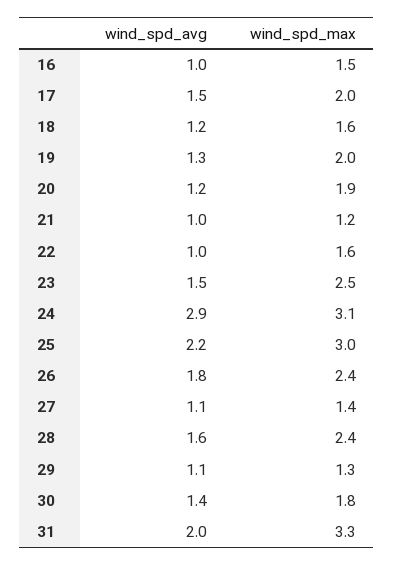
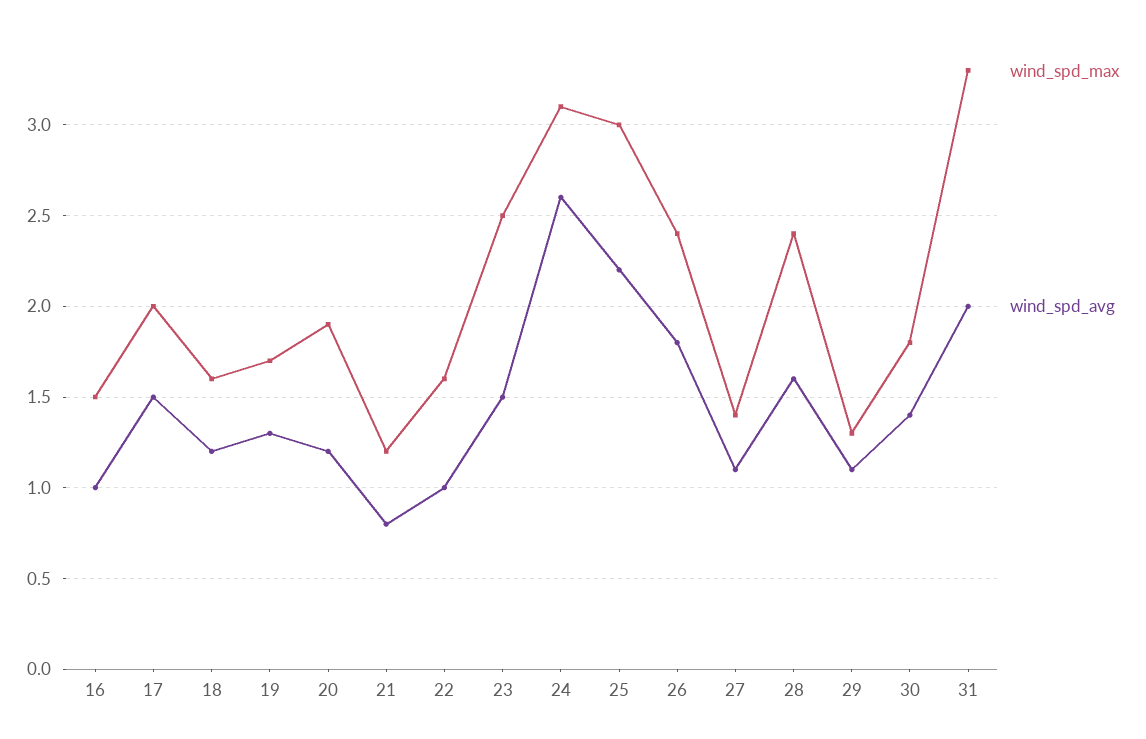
wind_spd_max, 19: 2 -> 1.7
wind_spd_avg, 21: 1 -> 0.8
wind_spd_avg, 24: 2.9 -> 2.6

